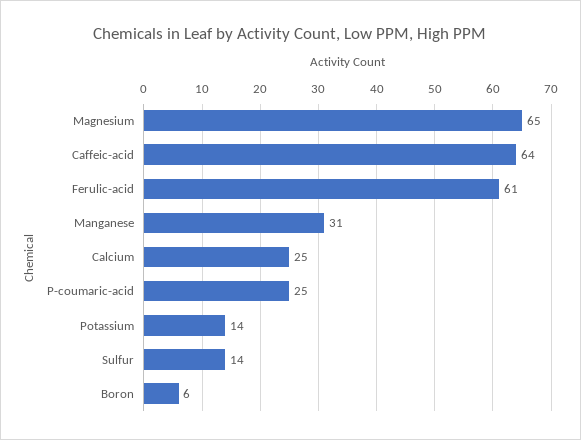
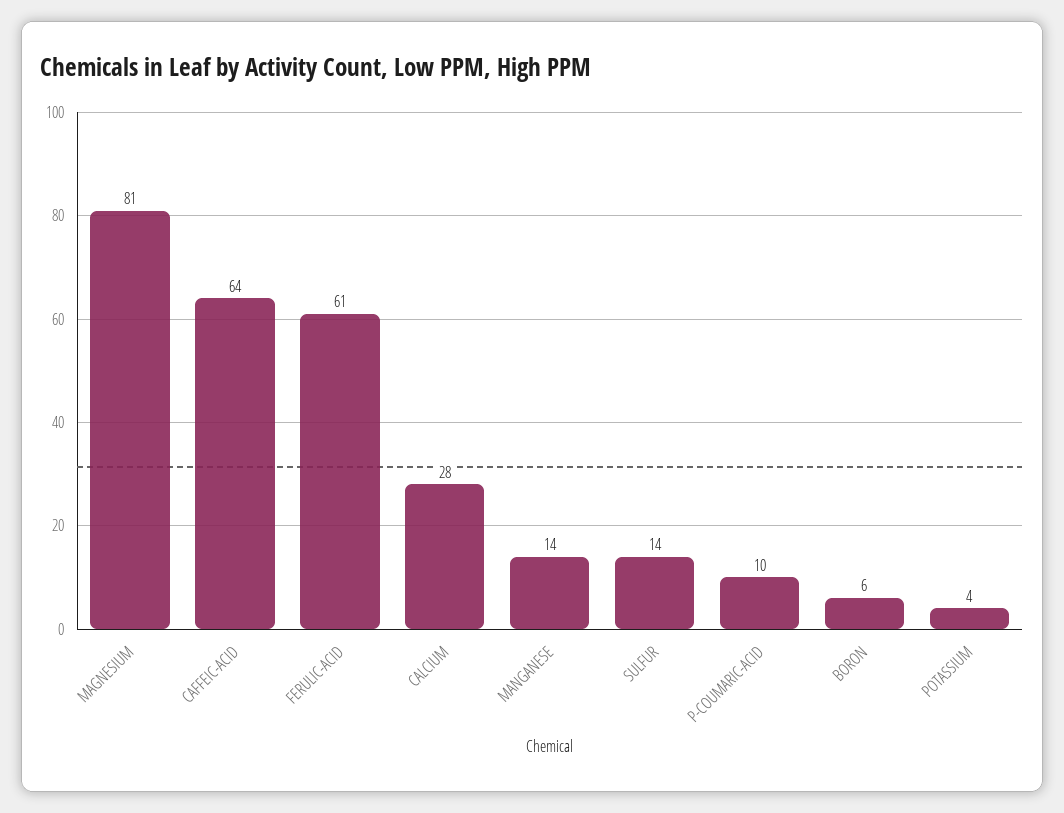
Magnesium: 65 -> 81
Manganese: 31 -> 14
Calcium: 25 -> 28
P-coumaric-acid: 25 -> 10
Potassium: 14 -> 4

